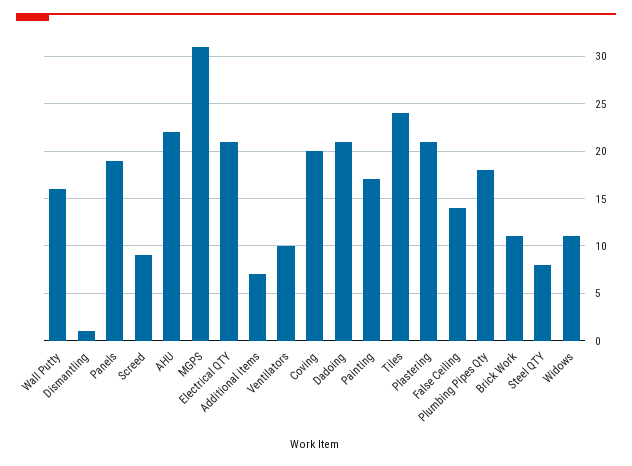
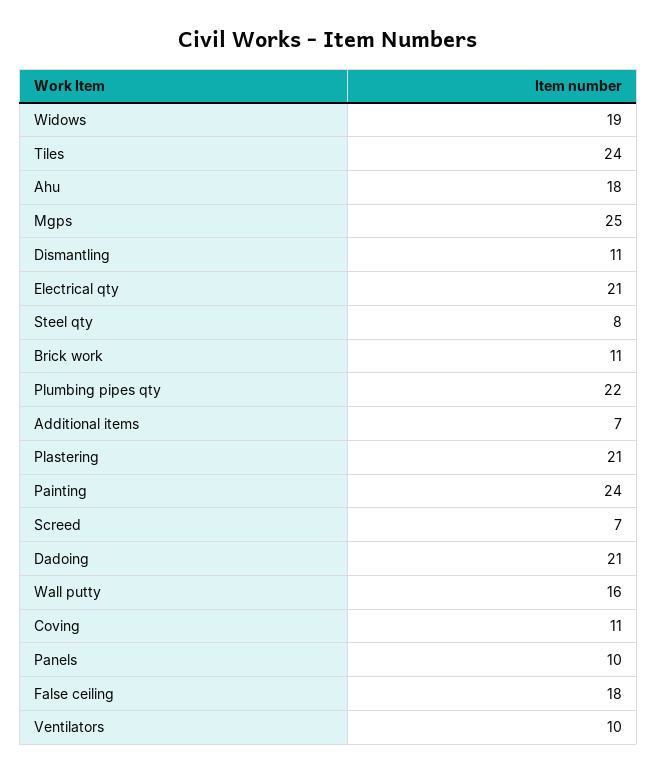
Dismantling: 1 -> 11
Panels: 19 -> 10
Screed: 9 -> 7
AHU: 22 -> 18
MGPS: 31 -> 25
Coving: 20 -> 11
Painting: 17 -> 24
False Ceiling: 14 -> 18
Plumbing Pipes Qty: 18 -> 22
Widows: 11 -> 19

